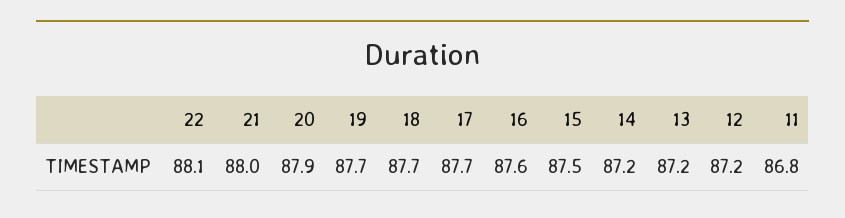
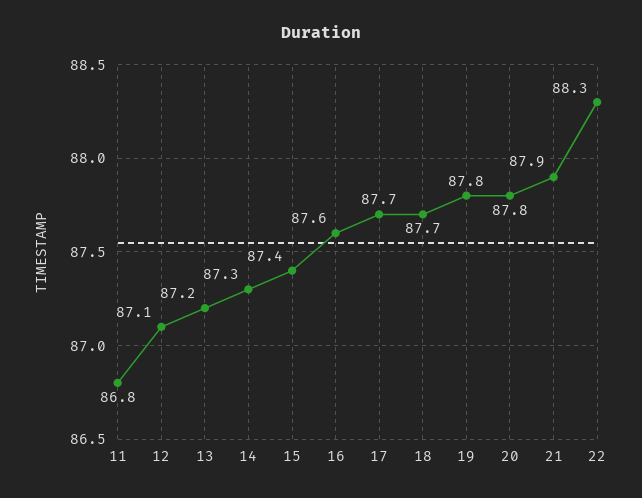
22: 88.1 -> 88.3
21: 88 -> 87.9
20: 87.9 -> 87.8
19: 87.7 -> 87.8
15: 87.5 -> 87.4
14: 87.2 -> 87.3
12: 87.2 -> 87.1

